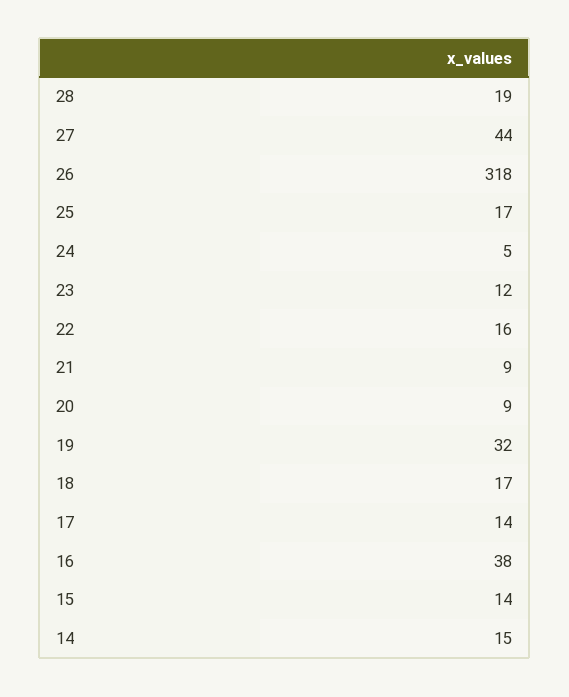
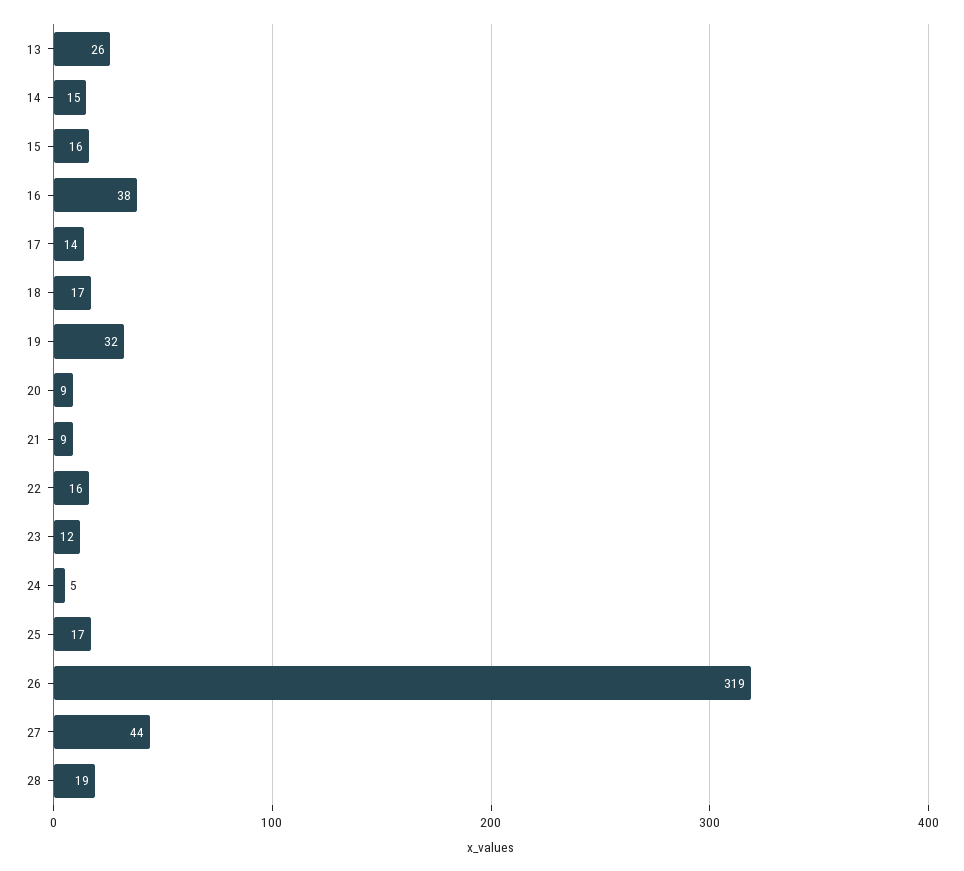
26: 318 -> 319
15: 14 -> 16
13: none -> 26

